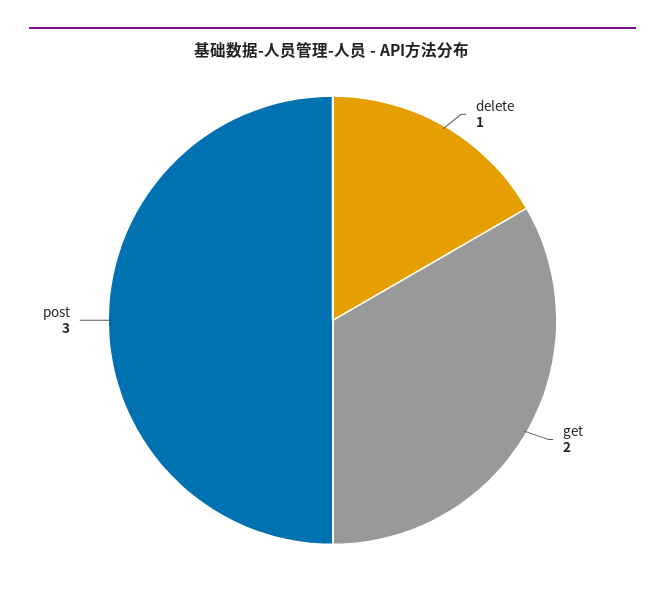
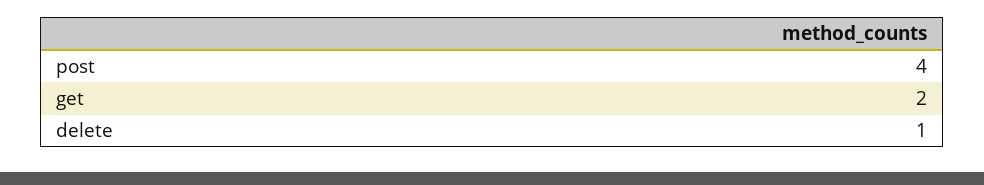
post: 3 -> 4

